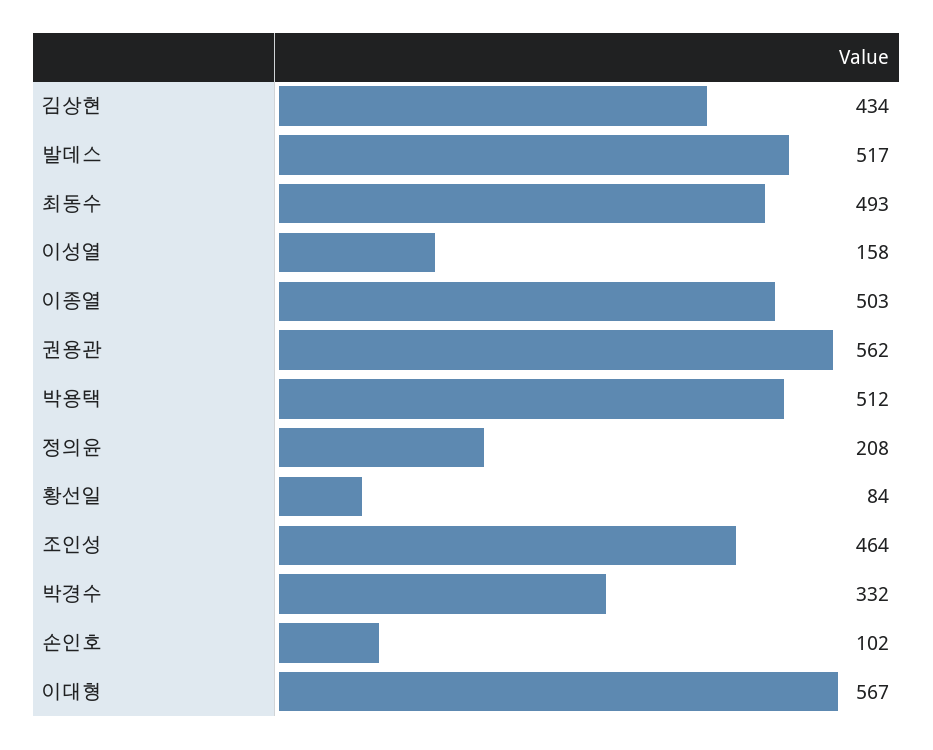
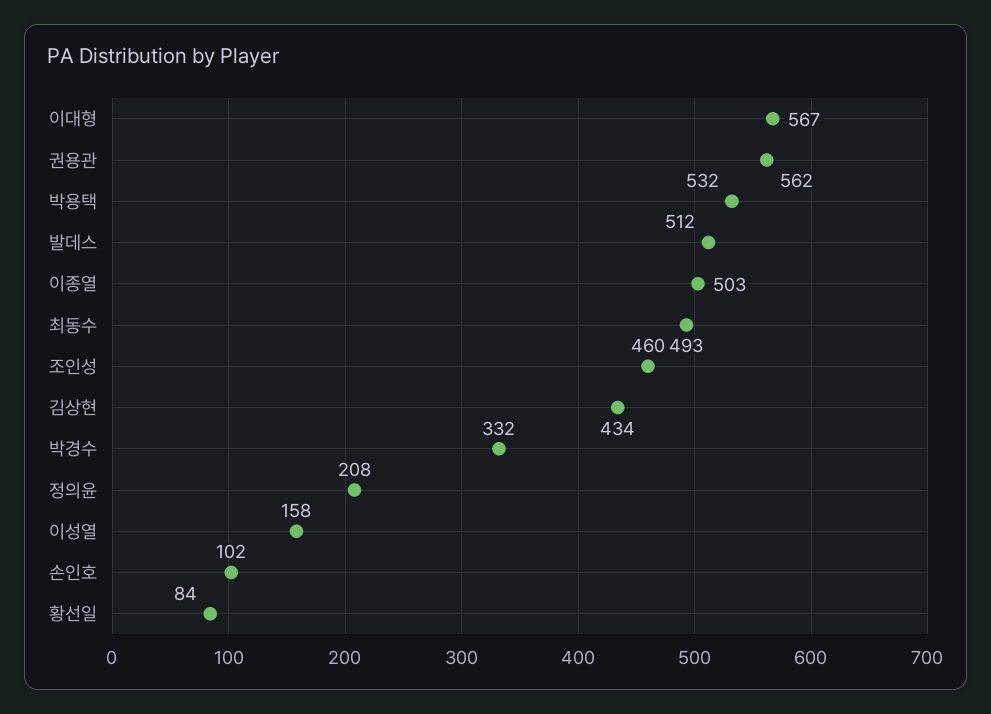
발데스: 517 -> 512
박용택: 512 -> 532
조인성: 464 -> 460

